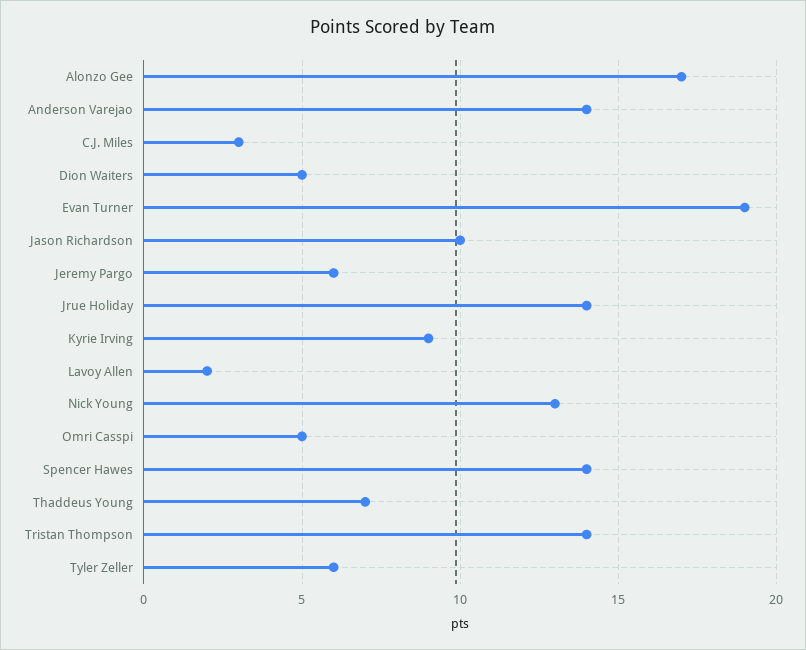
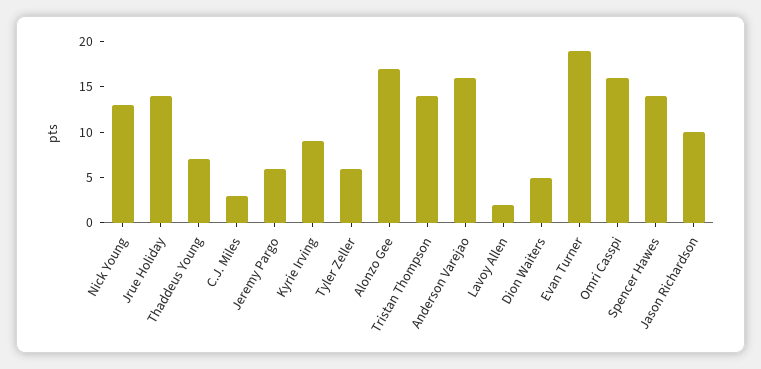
Anderson Varejao: 14 -> 16
Omri Casspi: 5 -> 16

